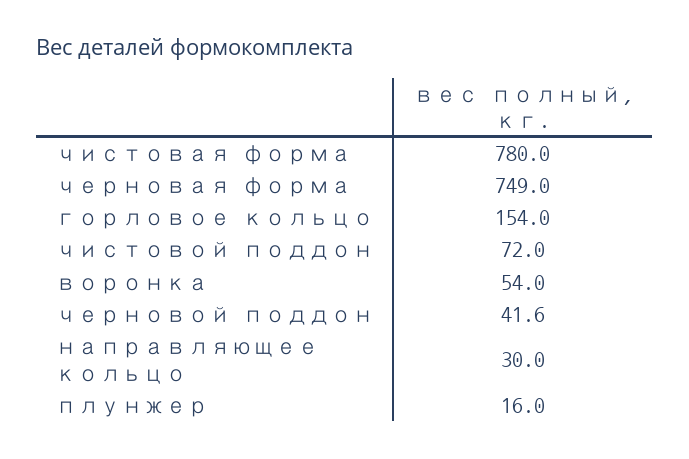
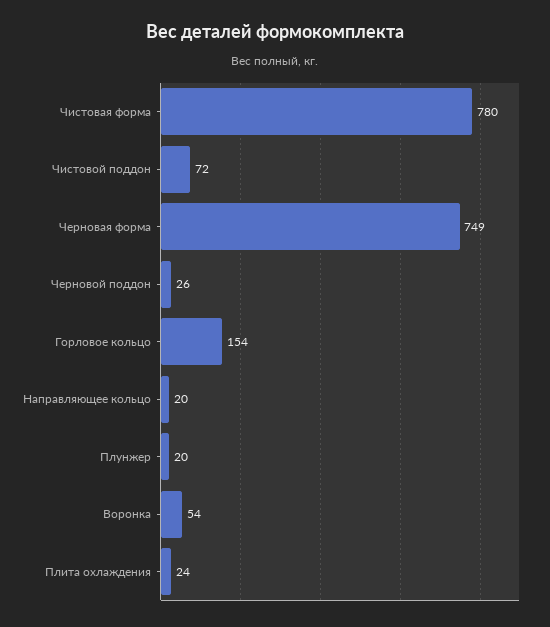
черновой поддон: 41.6 -> 26
направляющее кольцо: 30 -> 20
плунжер: 16 -> 20
Плита охлаждения: none -> 24

